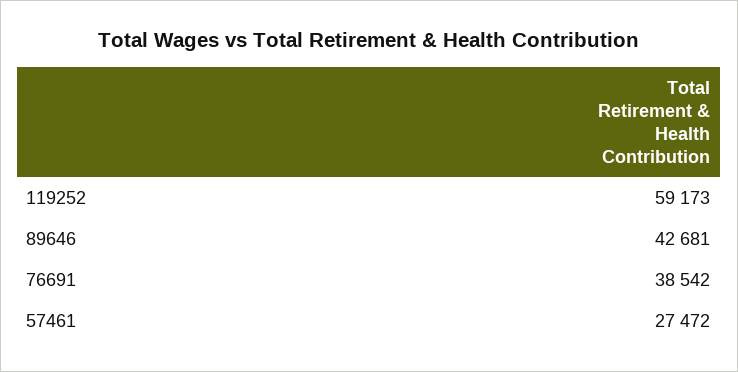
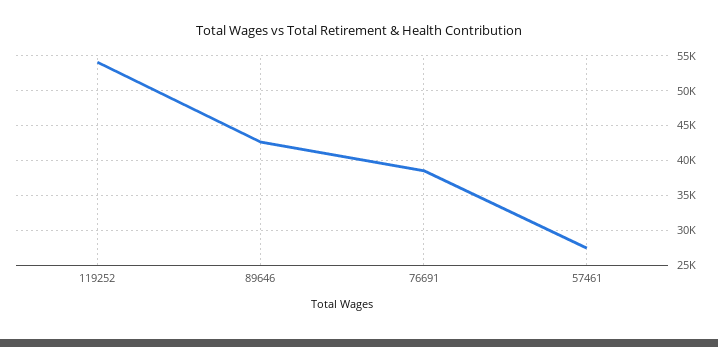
119252: 59173 -> 54000

